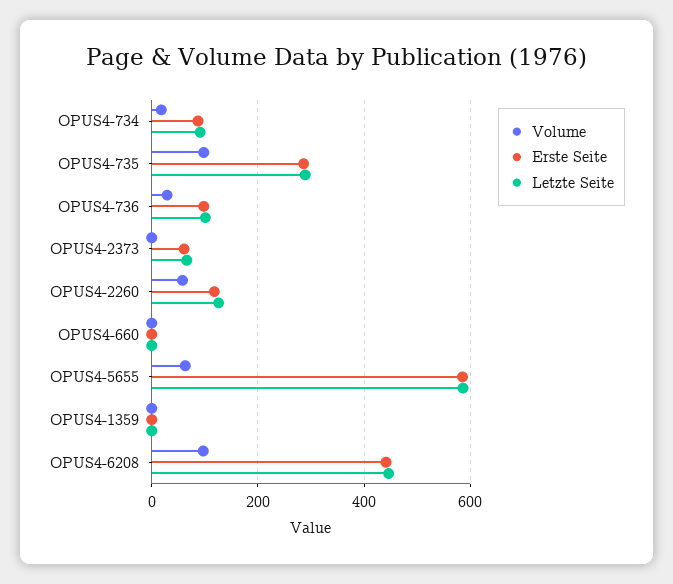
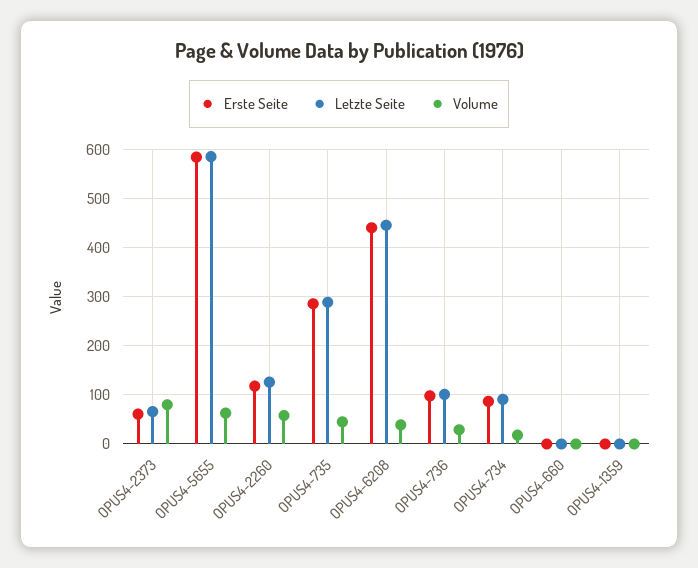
Volume, OPUS4-735: 100 -> 40
Volume, OPUS4-2373: 0 -> 80
Volume, OPUS4-6208: 100 -> 40

